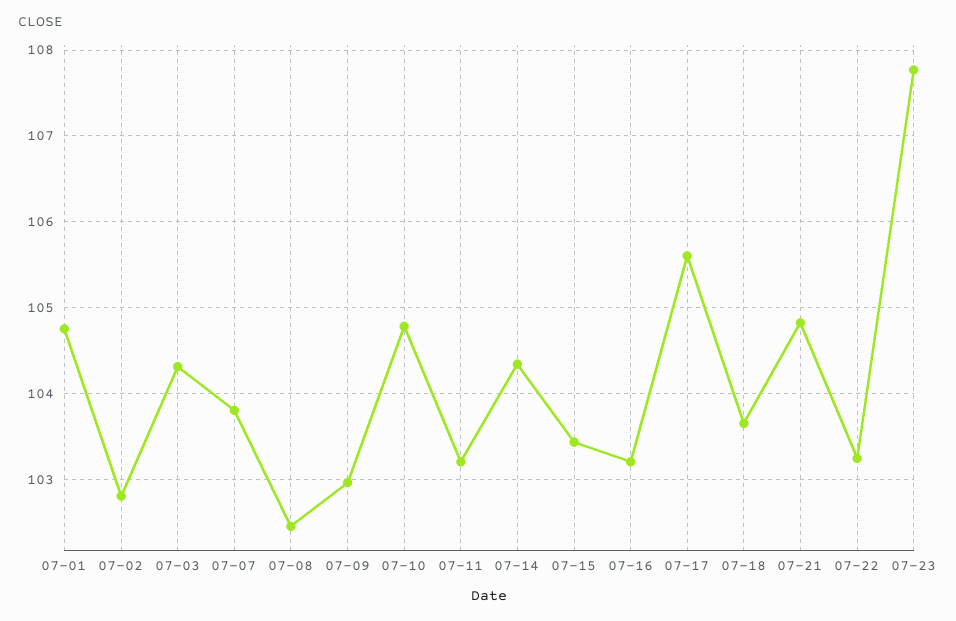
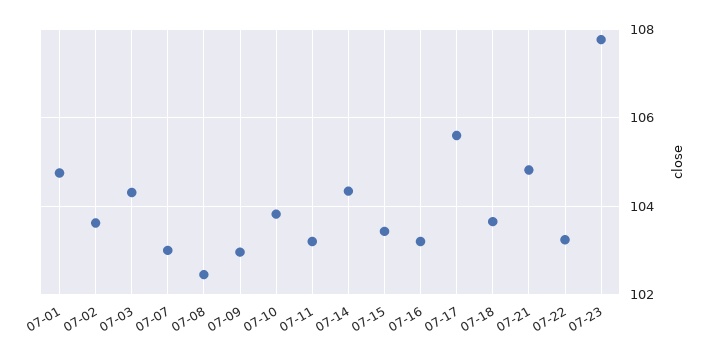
07-02: 102.8 -> 103.6
07-07: 103.8 -> 103
07-10: 104.8 -> 103.8

